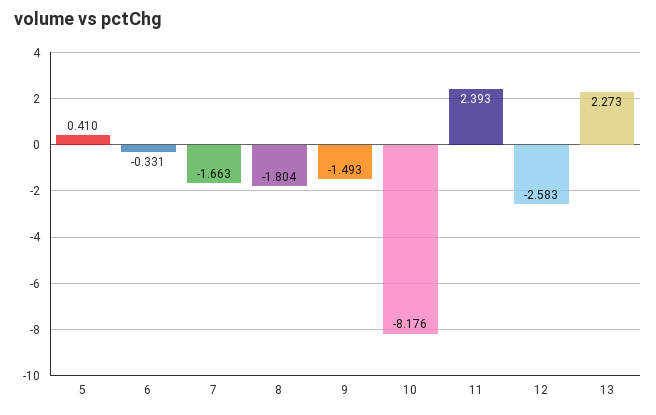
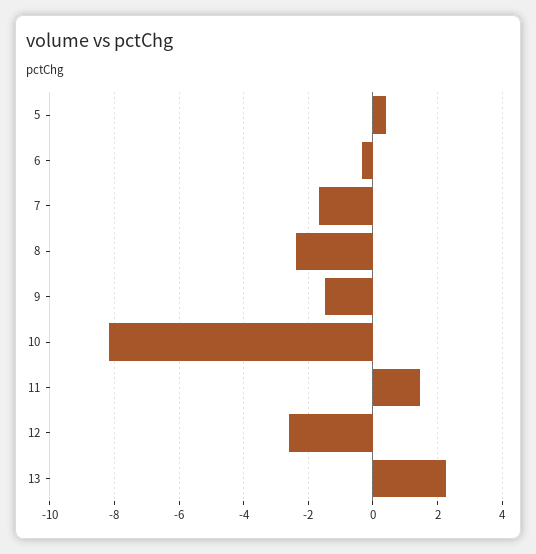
8: -1.804 -> -2.4
11: 2.393 -> 1.4

